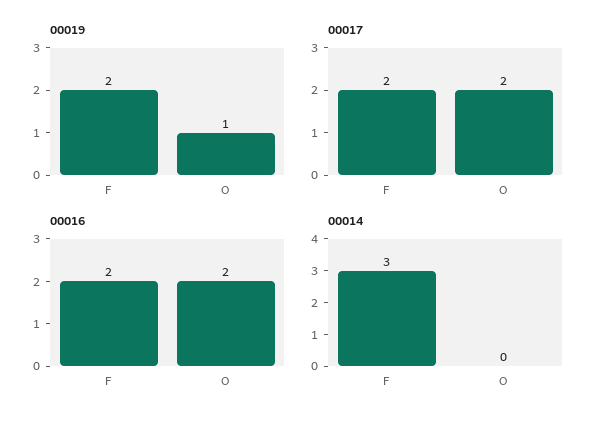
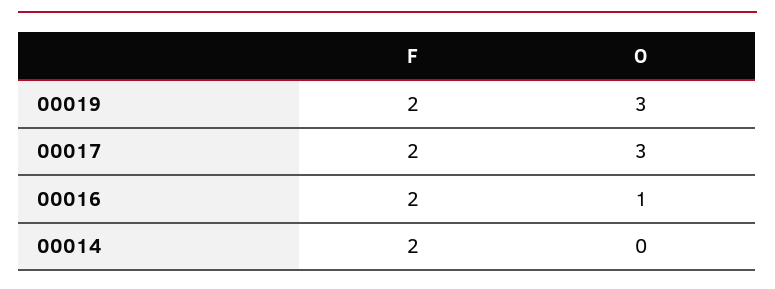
00019, O: 1 -> 3
00017, O: 2 -> 3
00016, O: 2 -> 1
00014, F: 3 -> 2

